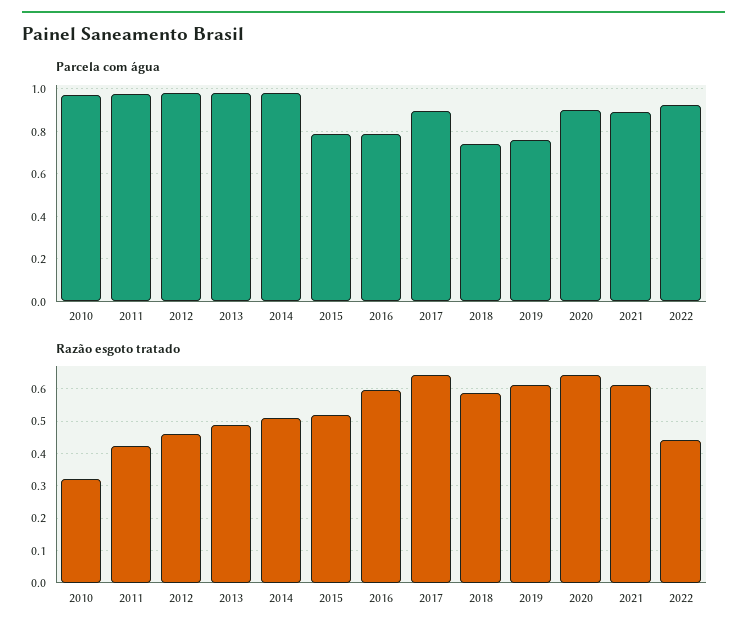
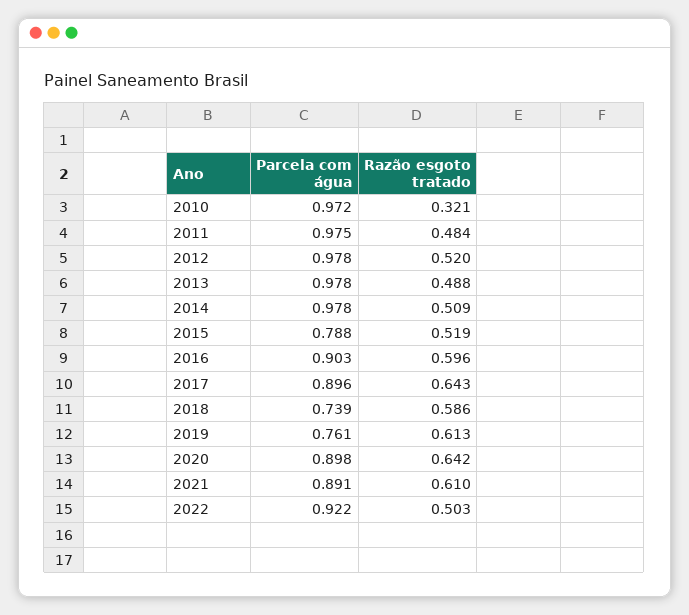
Parcela com água, 2016: 0.8 -> 0.903
Razão esgoto tratado, 2011: 0.42 -> 0.484
Razão esgoto tratado, 2012: 0.46 -> 0.52
Razão esgoto tratado, 2022: 0.44 -> 0.503

